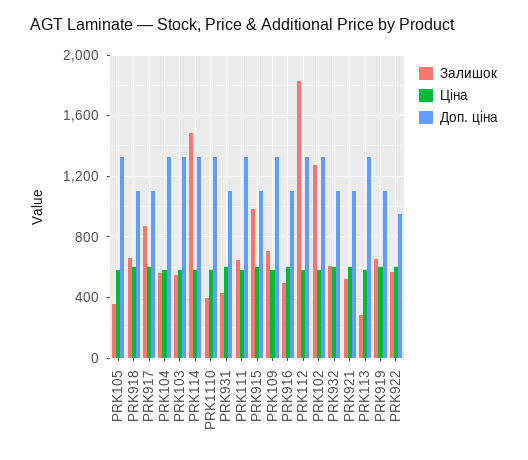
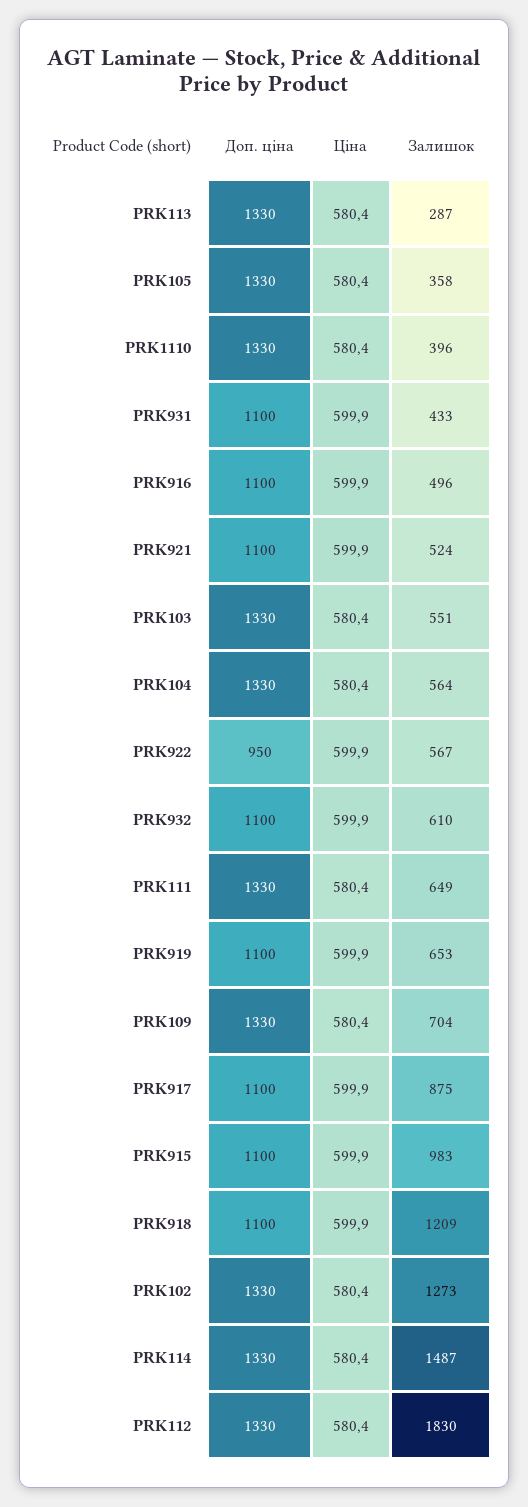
Залишок, PRK918: 650 -> 1209

